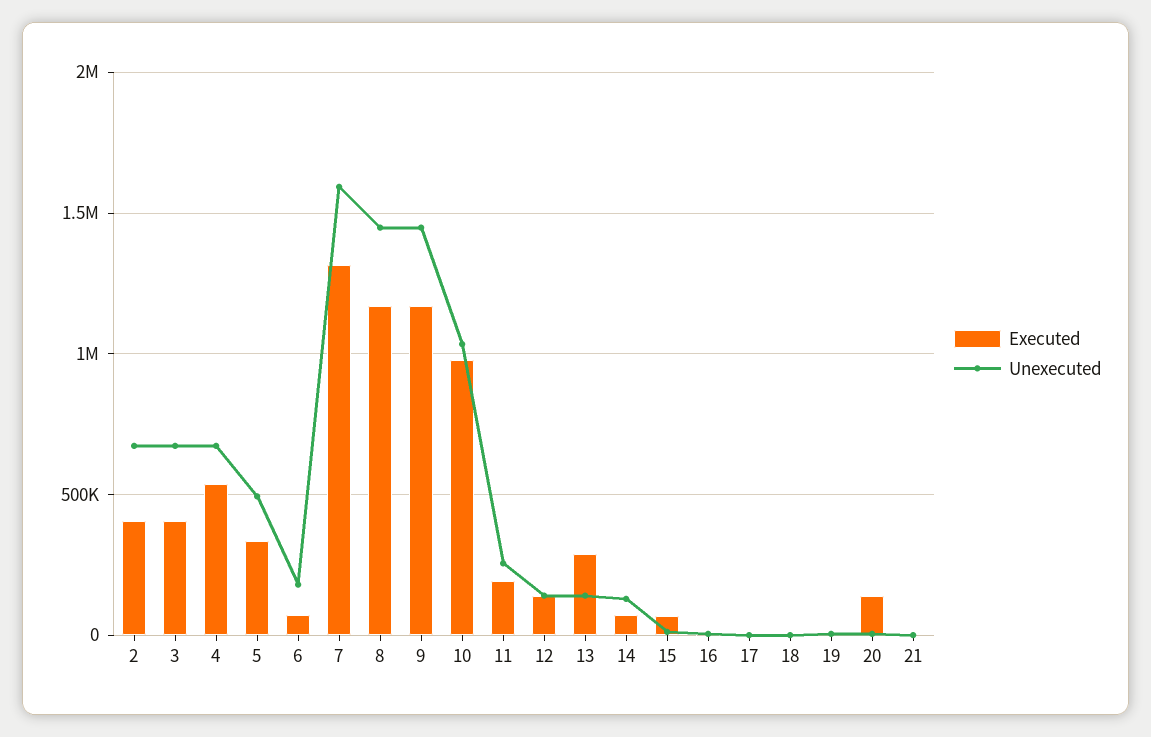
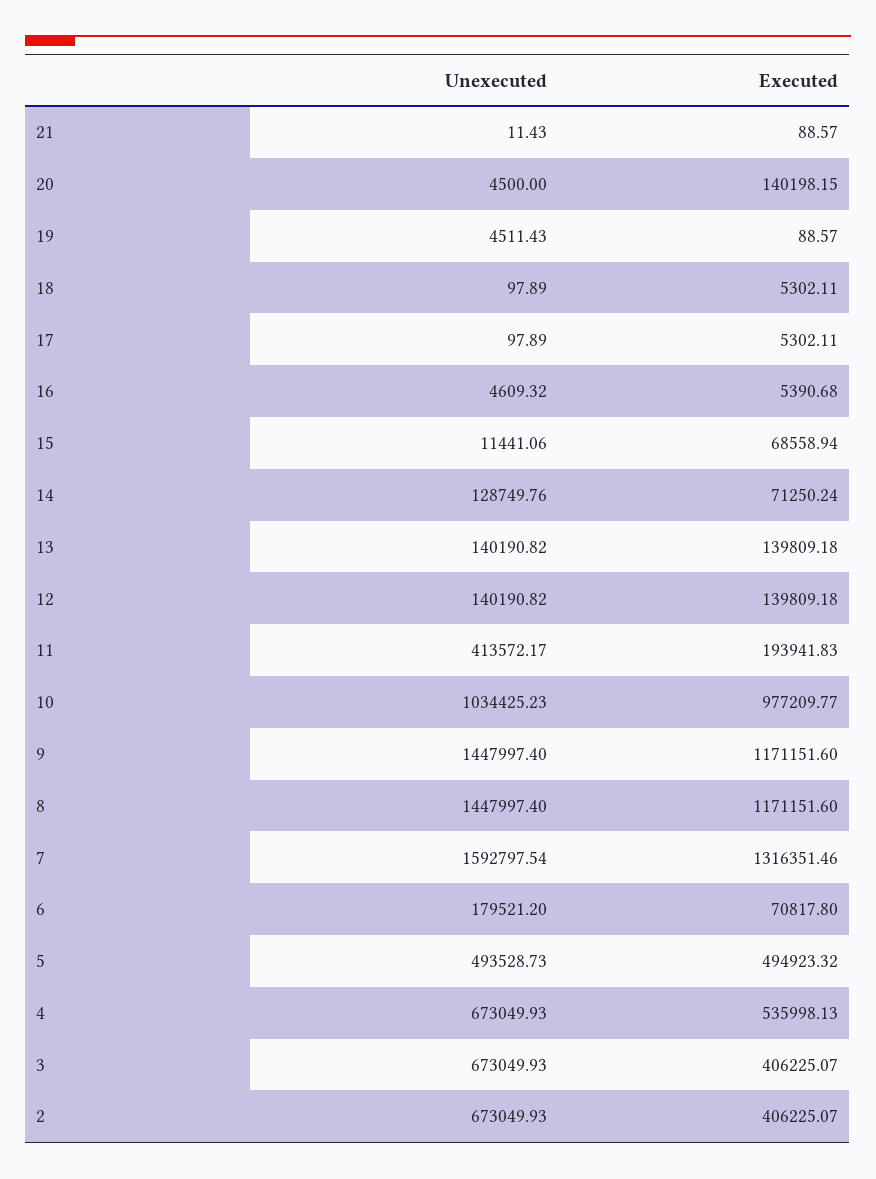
Executed, 5: 350000 -> 494923.32
Unexecuted, 11: 250000 -> 413572.17
Executed, 13: 300000 -> 139809.18

